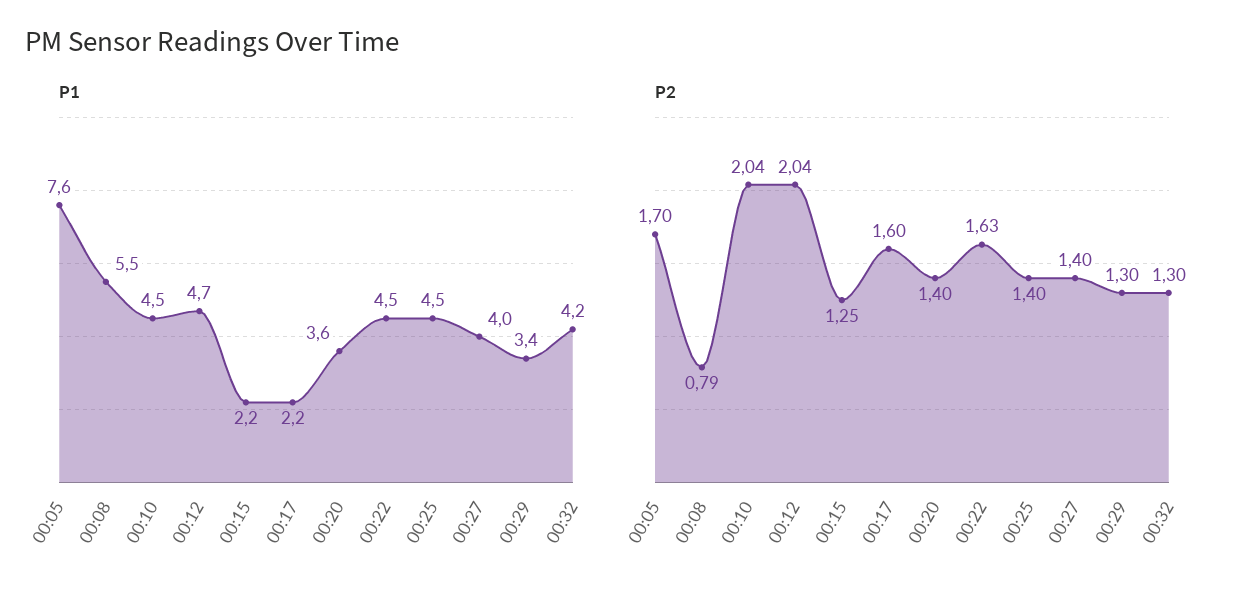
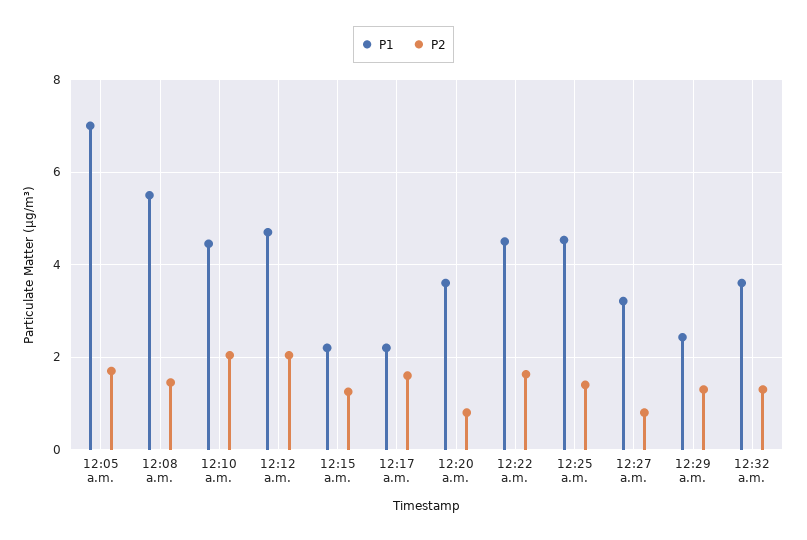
P1, 00:05: 7.6 -> 7
P1, 00:27: 4 -> 3.2
P1, 00:29: 3.4 -> 2.4
P1, 00:32: 4.2 -> 3.6
P2, 00:08: 0.79 -> 1.4
P2, 00:20: 1.4 -> 0.8
P2, 00:27: 1.4 -> 0.8

